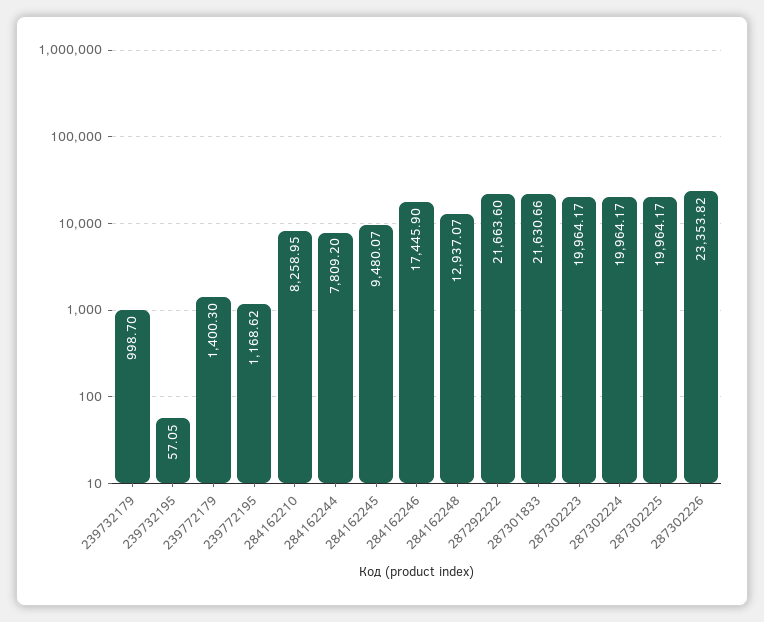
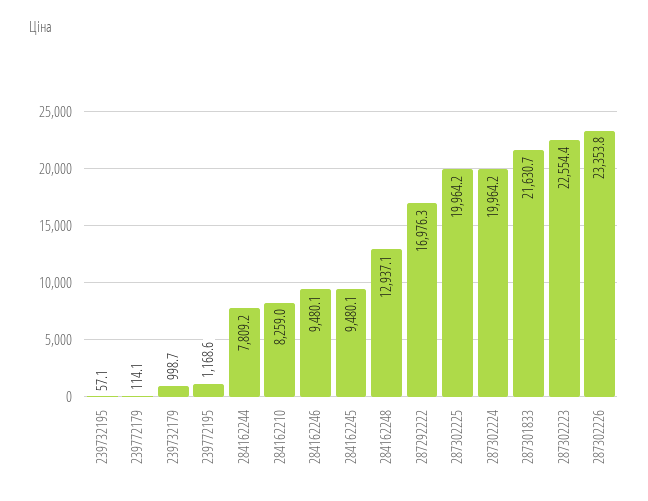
239772179: 1400.3 -> 114.1
284162246: 17445.9 -> 9480.1
287292222: 21663.6 -> 16976.3
287302223: 19964.17 -> 22554.4

